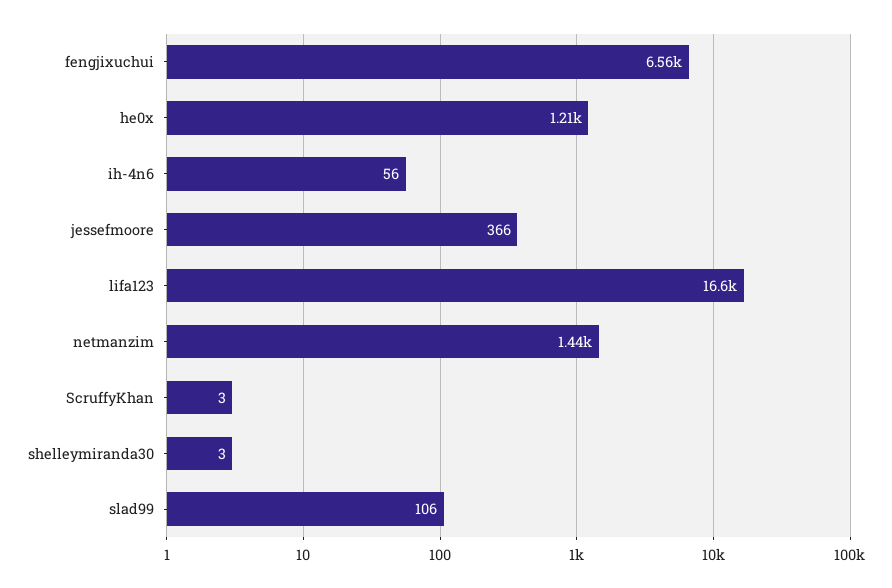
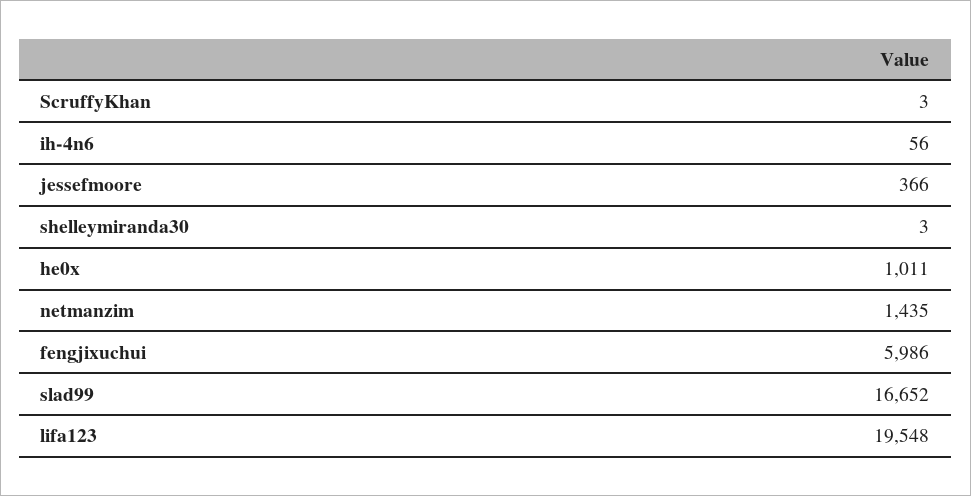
fengjixuchui: 6560 -> 5986
he0x: 1210 -> 1011
lifa123: 16600 -> 19548
slad99: 106 -> 16652

